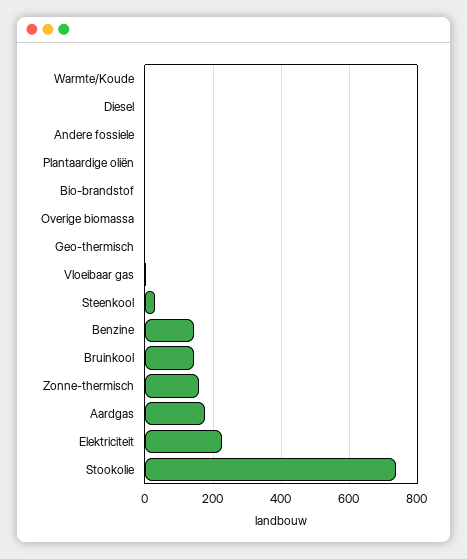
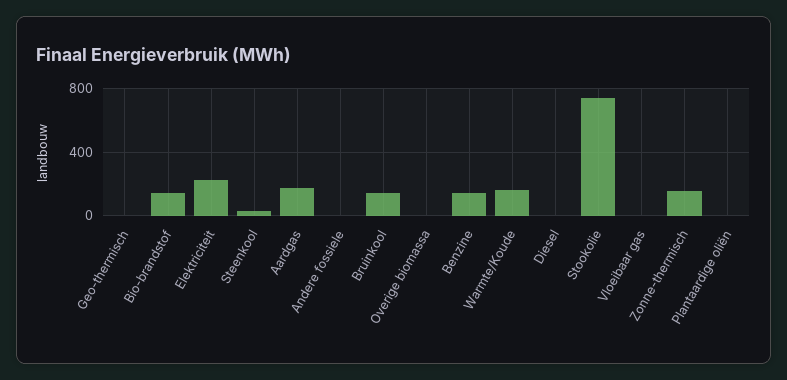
Warmte/Koude: 0 -> 150
Bio-brandstof: 0 -> 150

